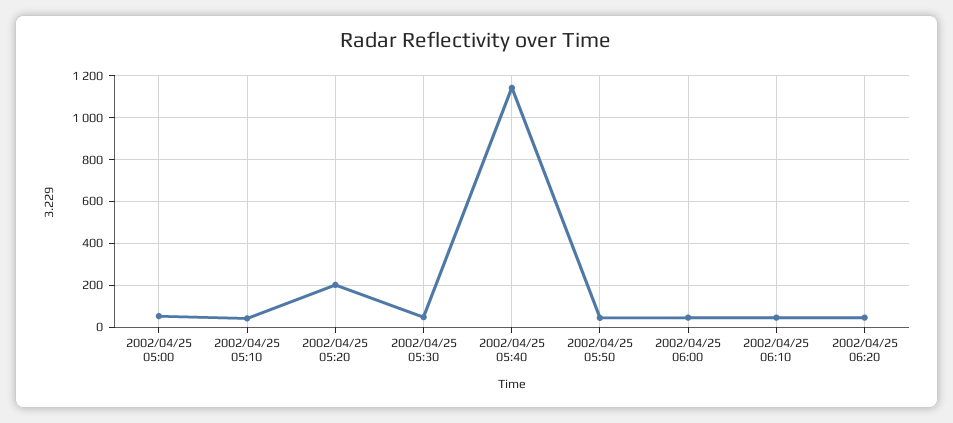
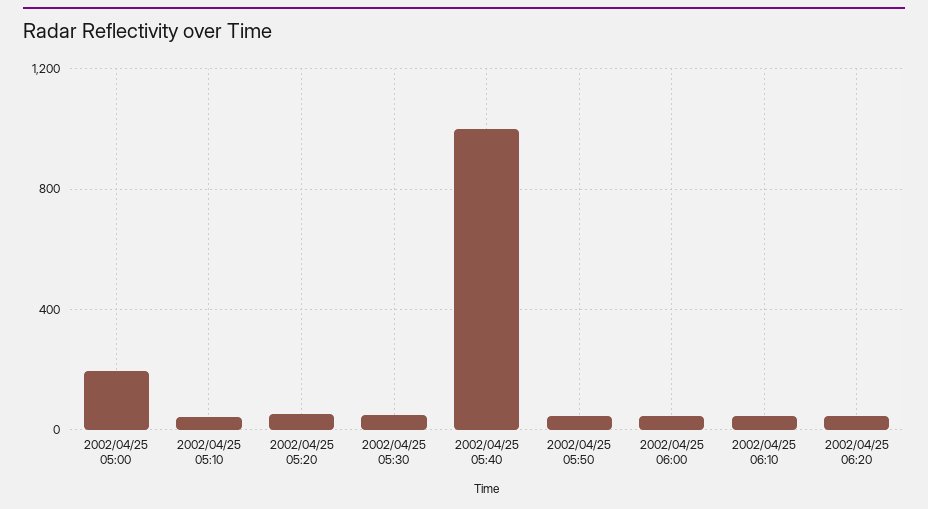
2002/04/25 05:00: 50 -> 200
2002/04/25 05:20: 200 -> 50
2002/04/25 05:40: 1150 -> 1000

